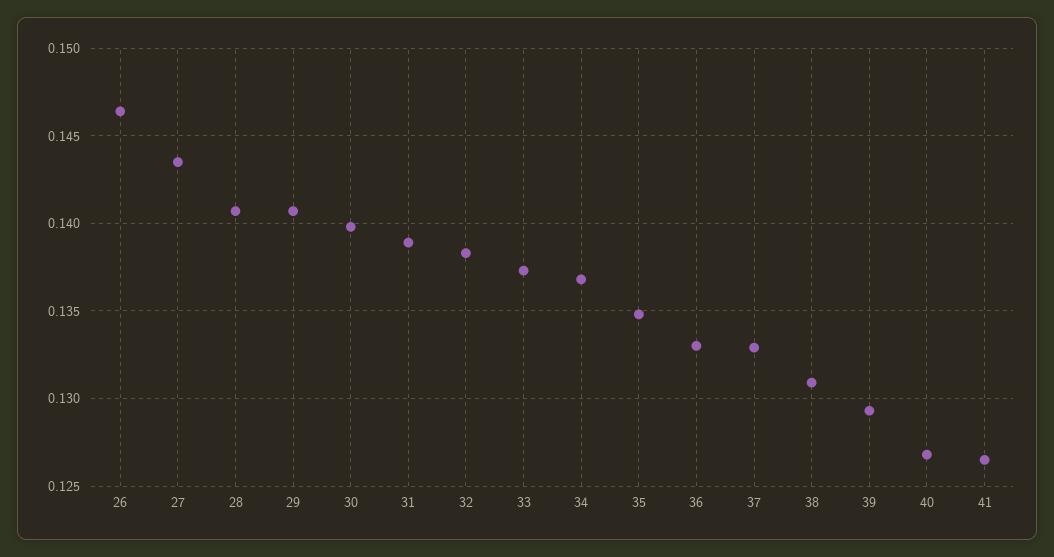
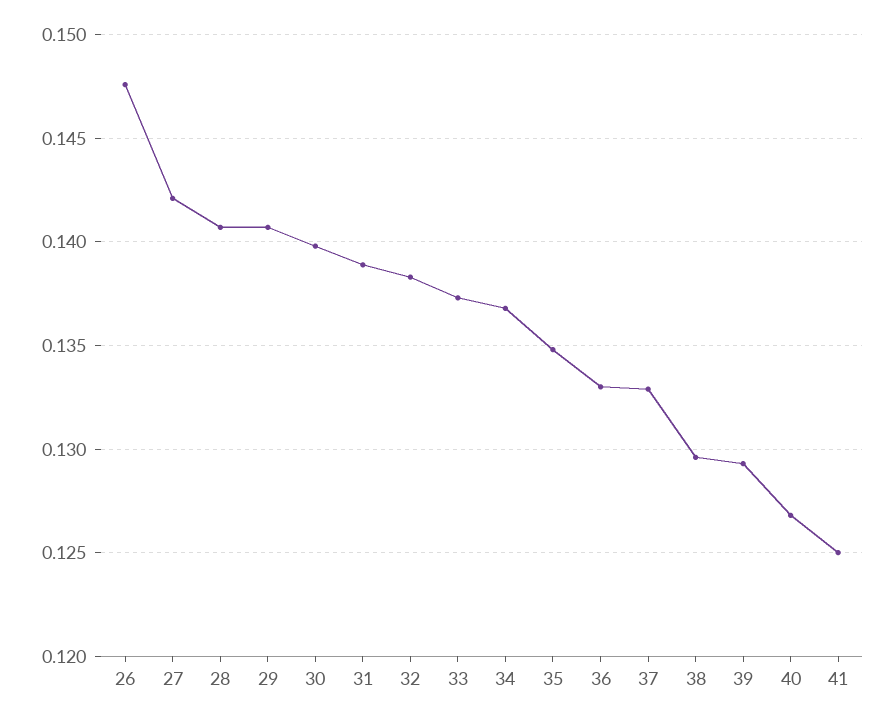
26: 0.1465 -> 0.1475
27: 0.1435 -> 0.142
38: 0.131 -> 0.1295
41: 0.1265 -> 0.125

